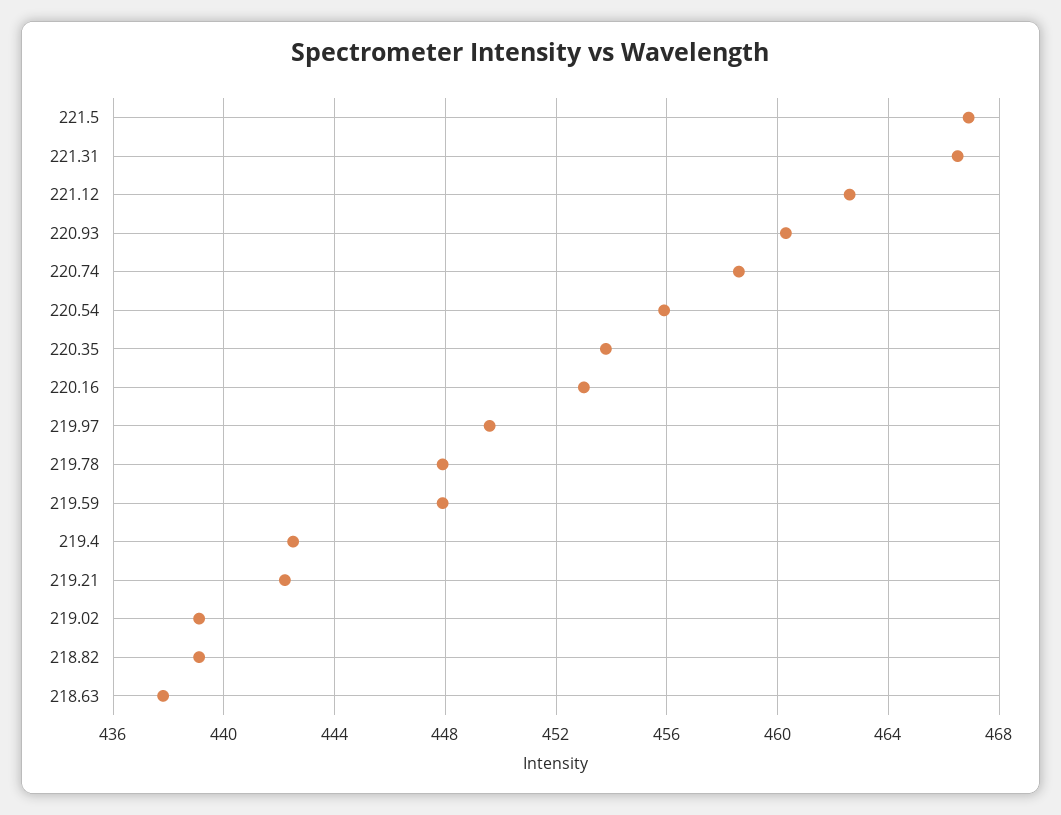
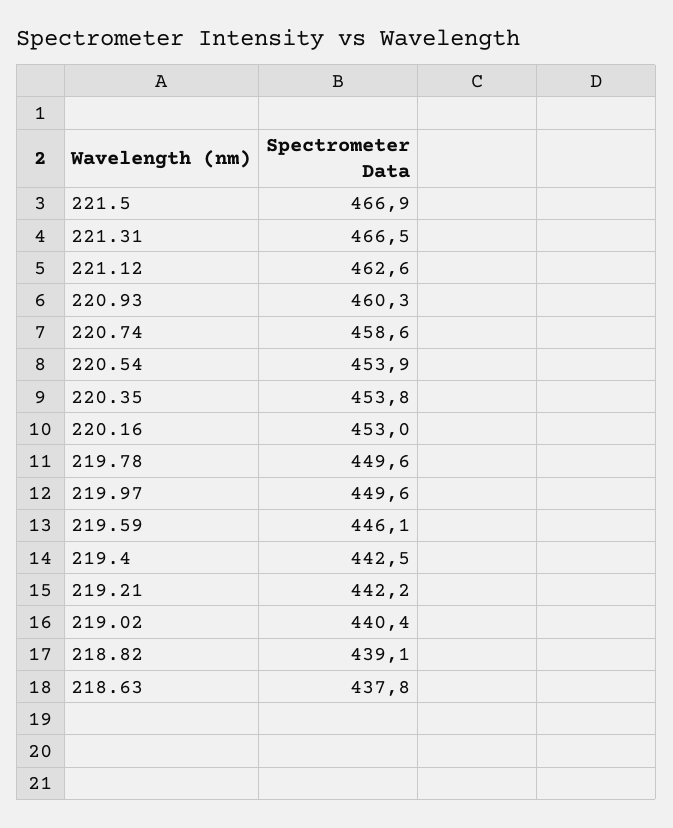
220.54: 456 -> 453.9
219.78: 448 -> 449.6
219.59: 448 -> 446.1
219.02: 439 -> 440.4

